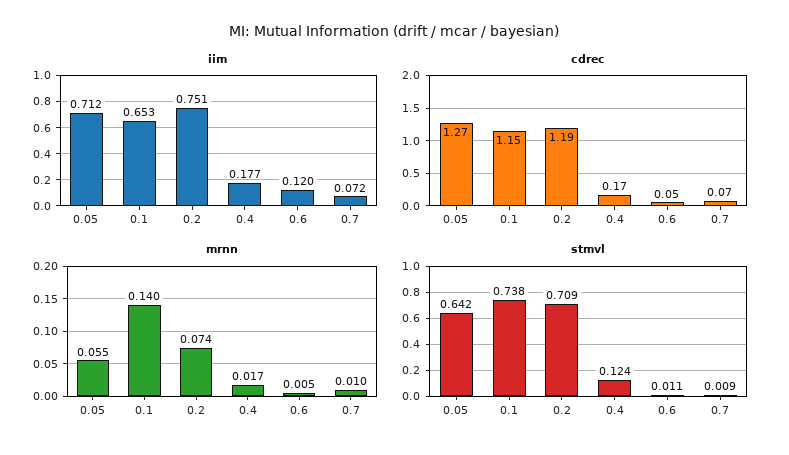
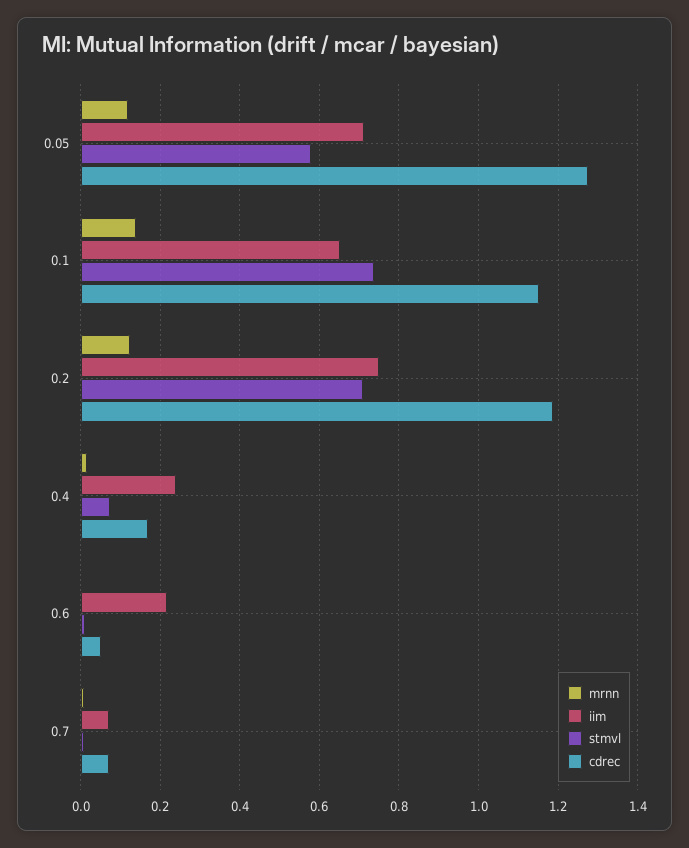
iim, 0.4: 0.177 -> 0.24
iim, 0.6: 0.12 -> 0.22
mrnn, 0.05: 0.055 -> 0.12
mrnn, 0.2: 0.074 -> 0.12
stmvl, 0.05: 0.642 -> 0.58
stmvl, 0.4: 0.124 -> 0.08

